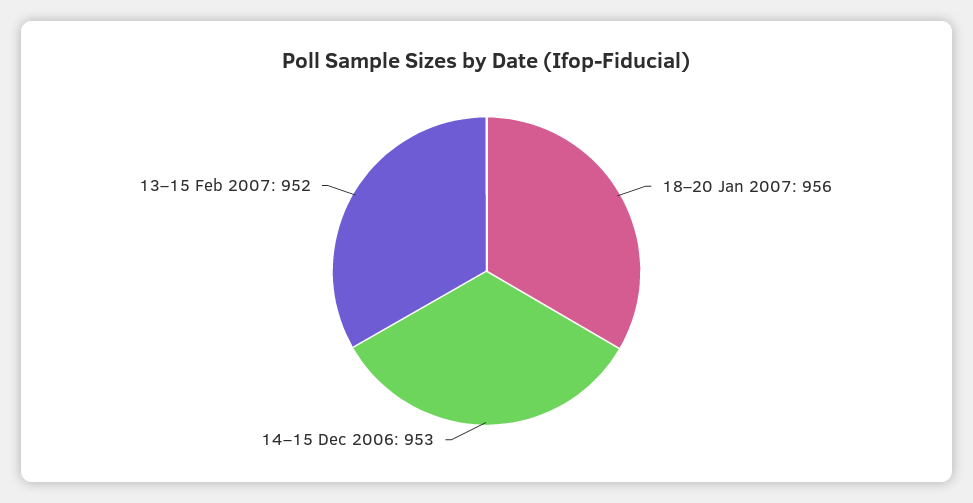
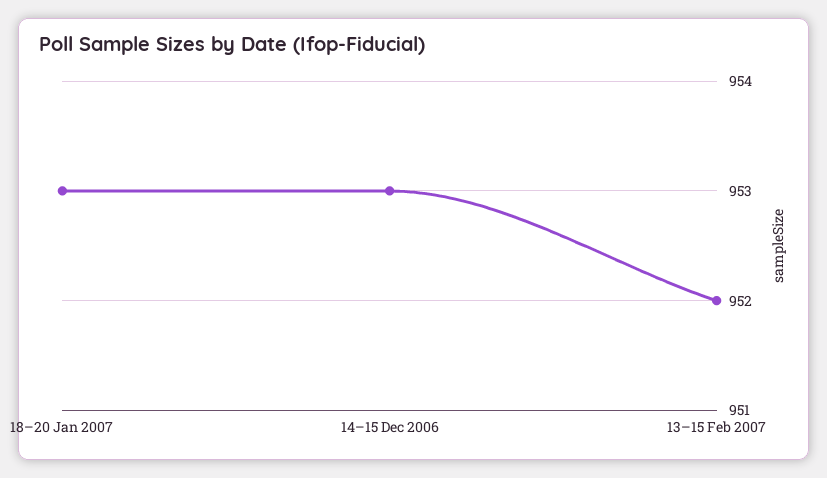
18–20 Jan 2007: 956 -> 953

